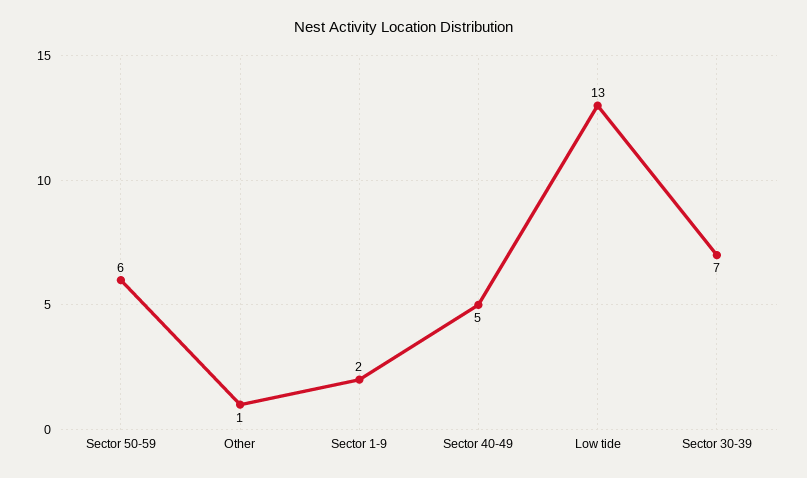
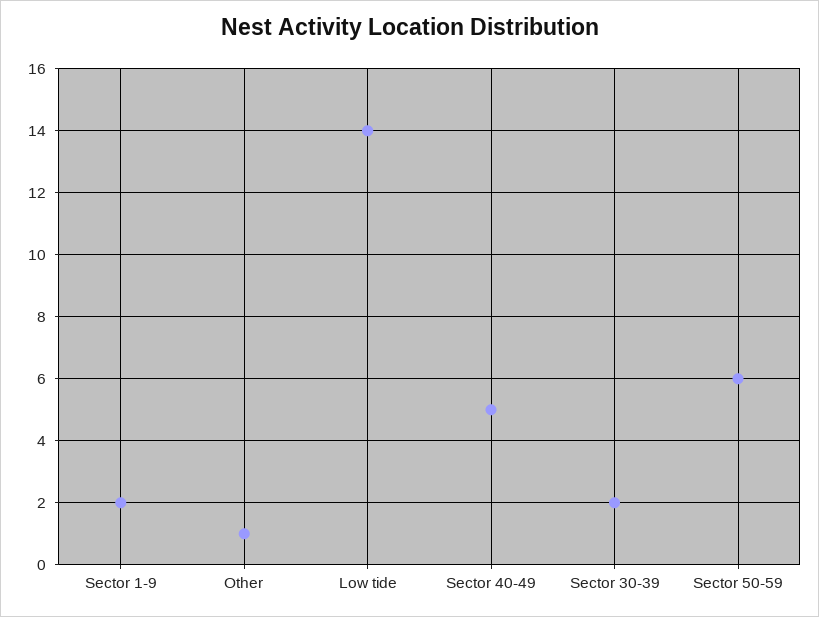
Low tide: 13 -> 14
Sector 30-39: 7 -> 2

